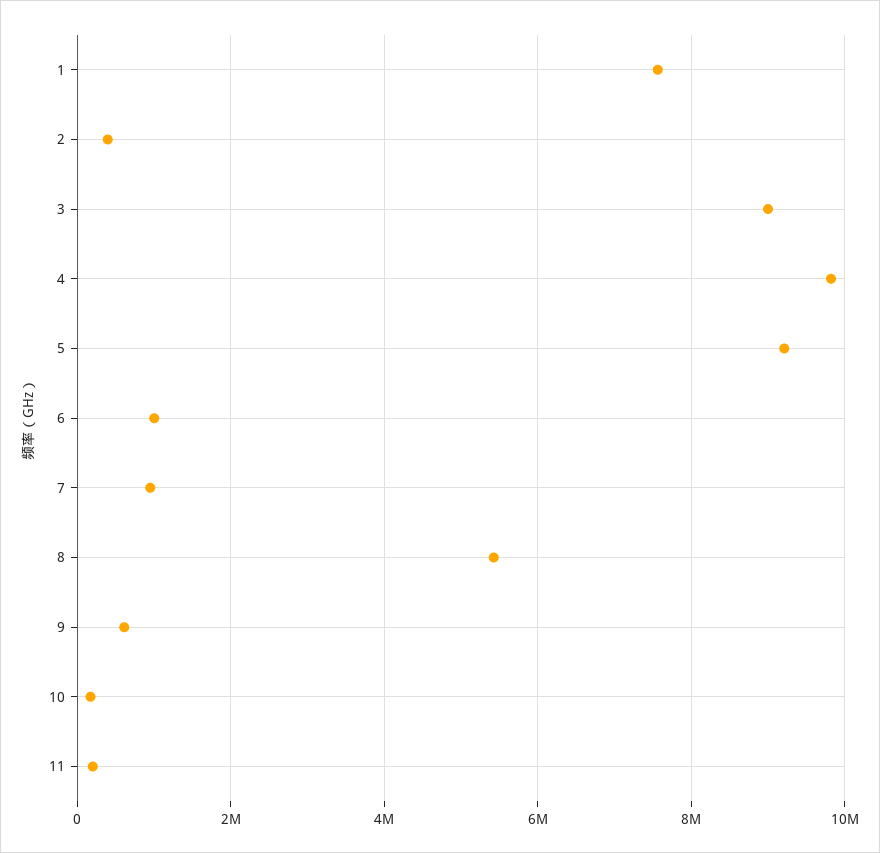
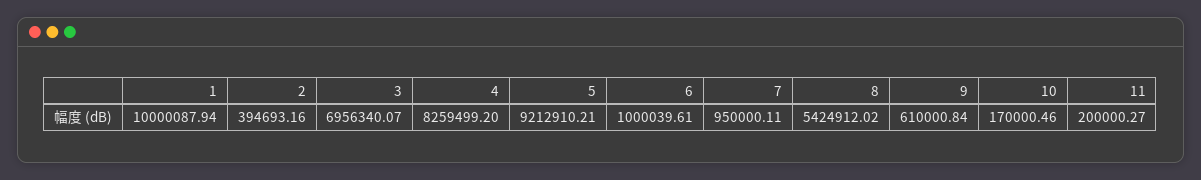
1: 7600000 -> 10000087.94
3: 9000000 -> 6956340.07
4: 9800000 -> 8259499.2

